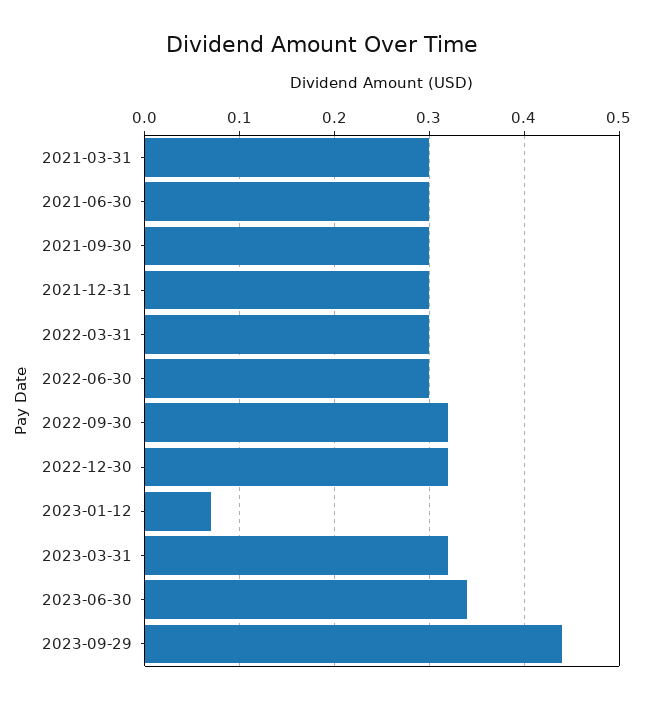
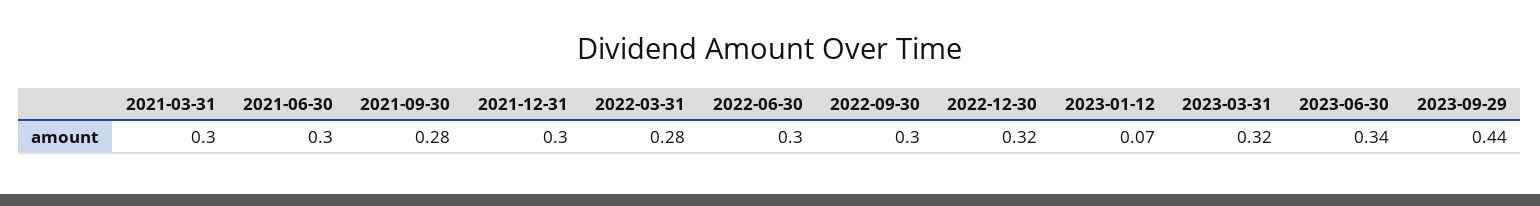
2021-09-30: 0.3 -> 0.28
2022-03-31: 0.3 -> 0.28
2022-09-30: 0.32 -> 0.3

